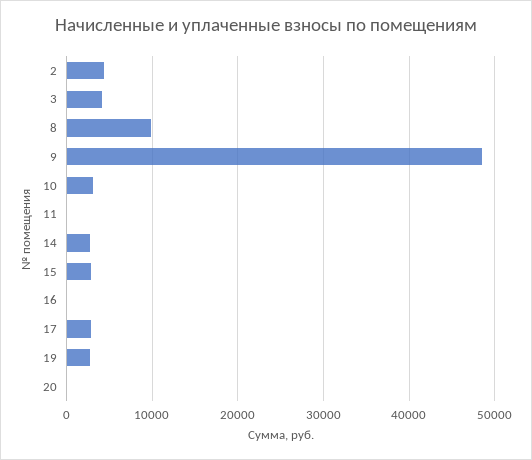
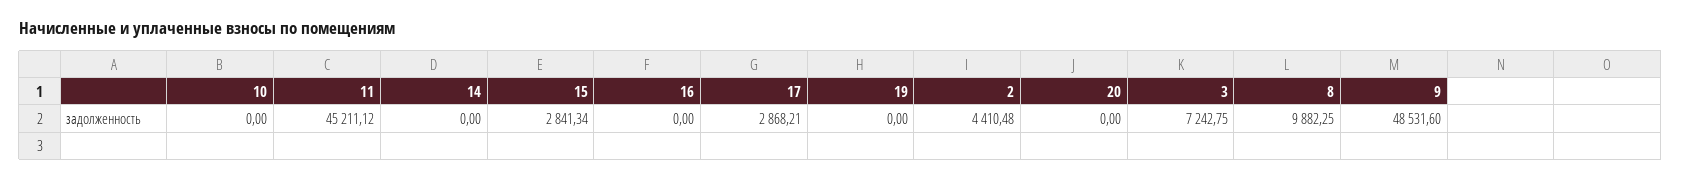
3: 4000 -> 7242.75
10: 3000 -> 0
11: 0 -> 45211.12
14: 3000 -> 0
19: 3000 -> 0

